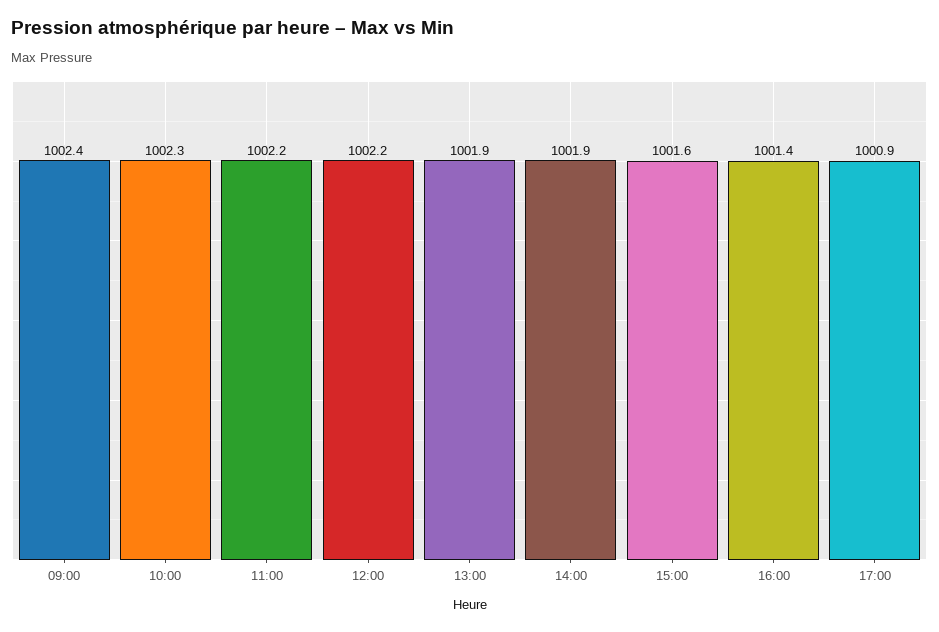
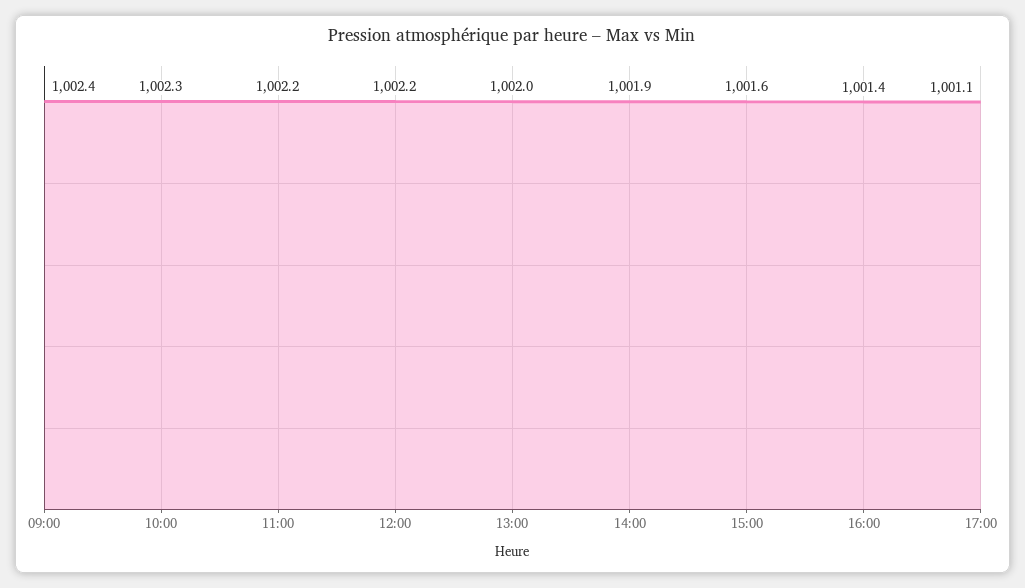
13:00: 1001.9 -> 1002
17:00: 1000.9 -> 1001.1

